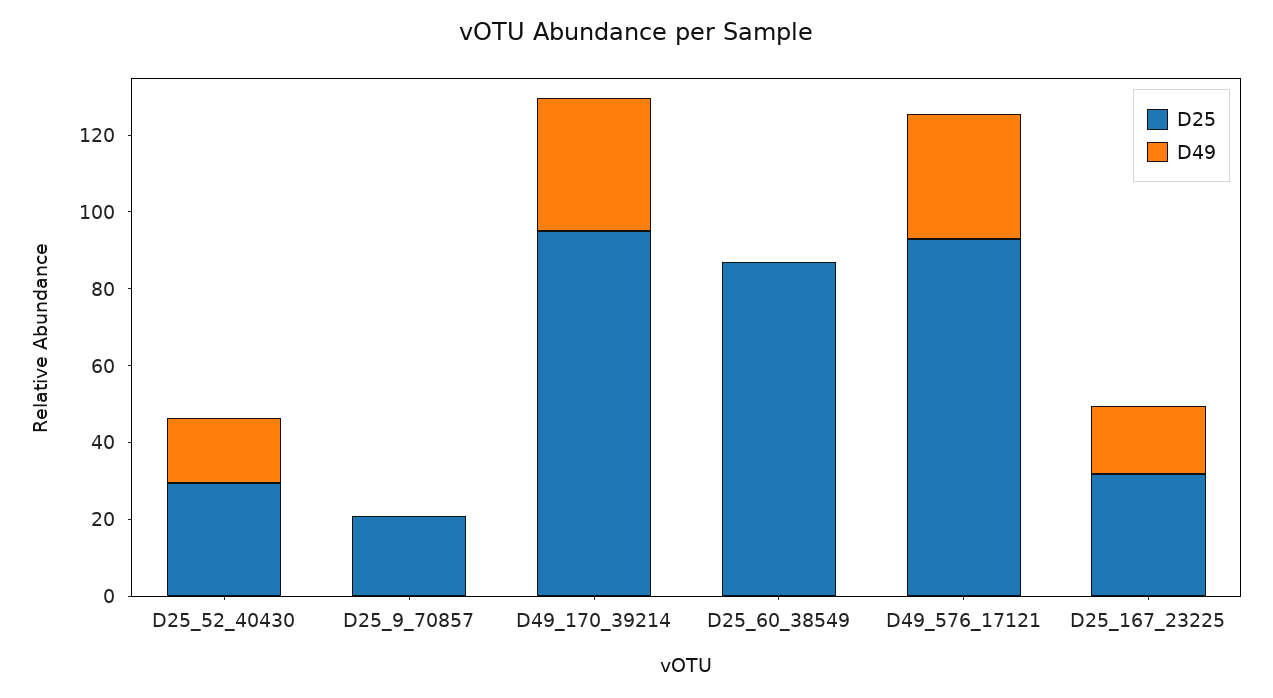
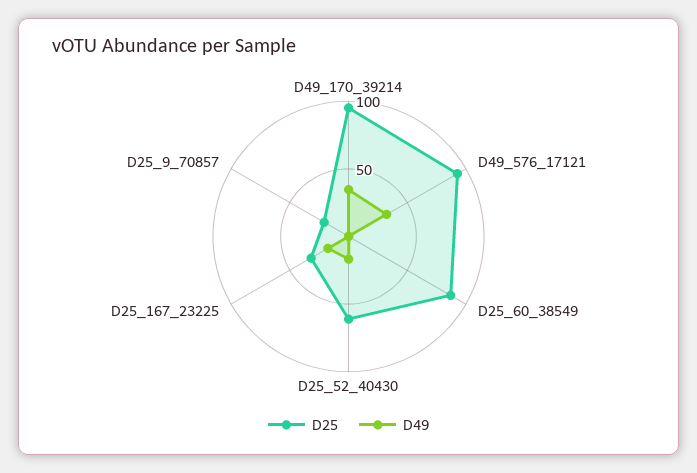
D25, D25_52_40430: 30 -> 60

